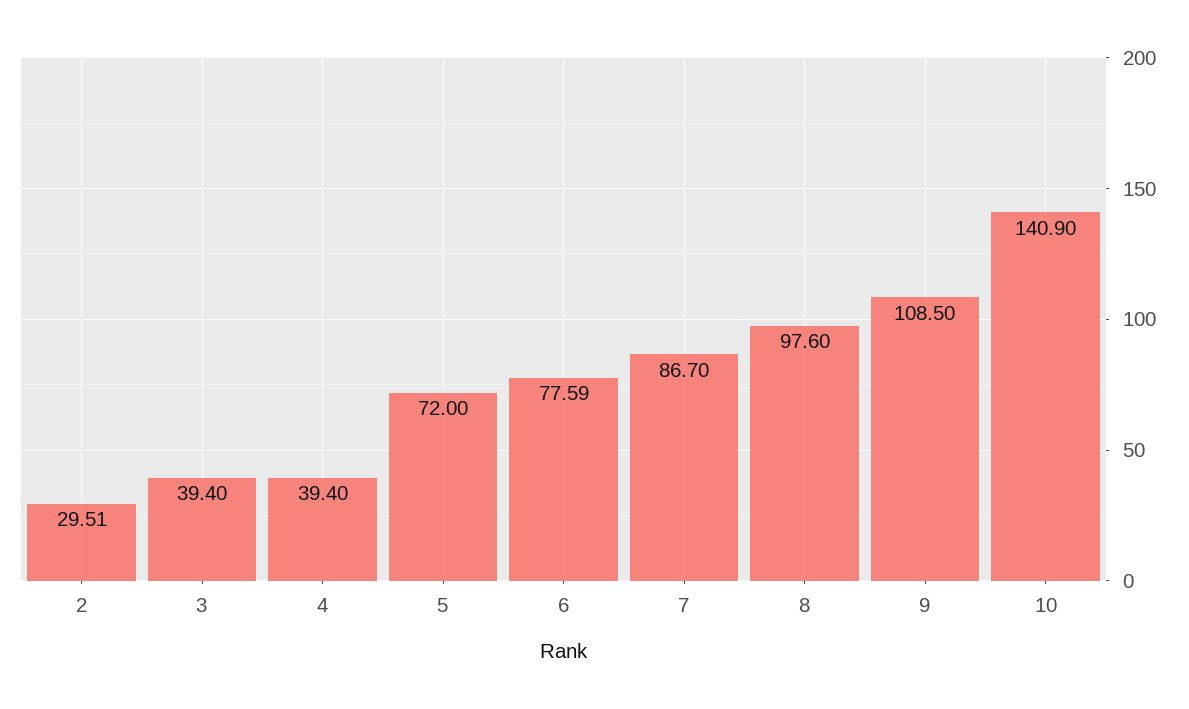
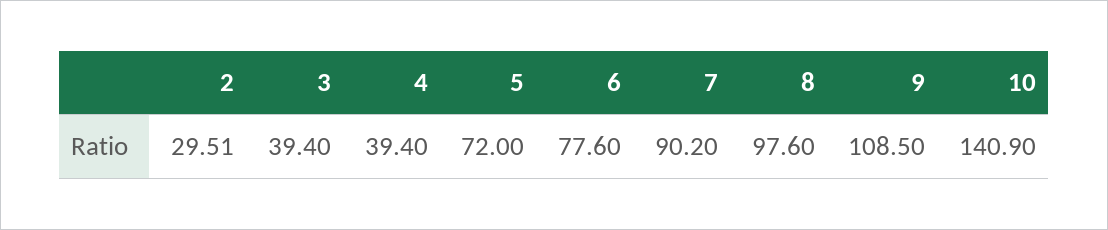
6: 77.59 -> 77.6
7: 86.7 -> 90.2

